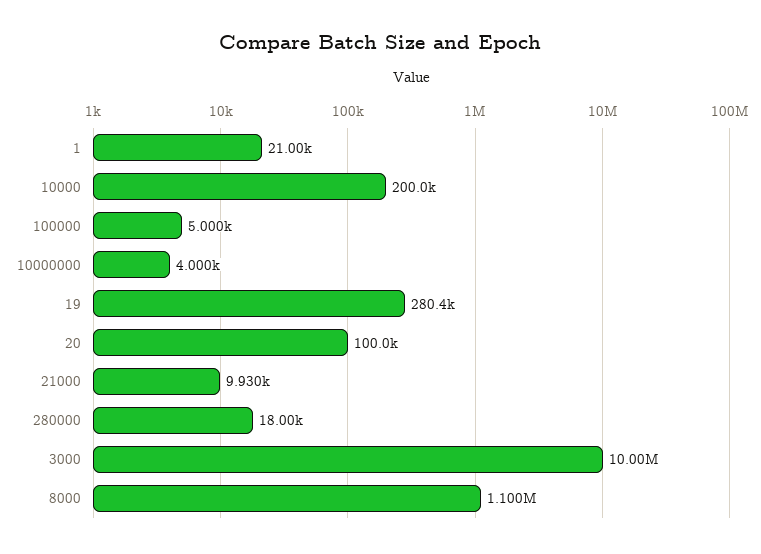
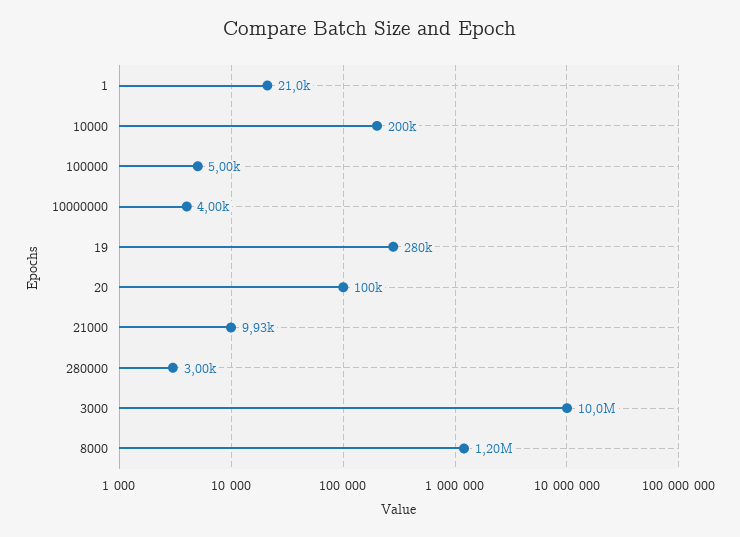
280000: 18000 -> 3000
8000: 1100000 -> 1200000

